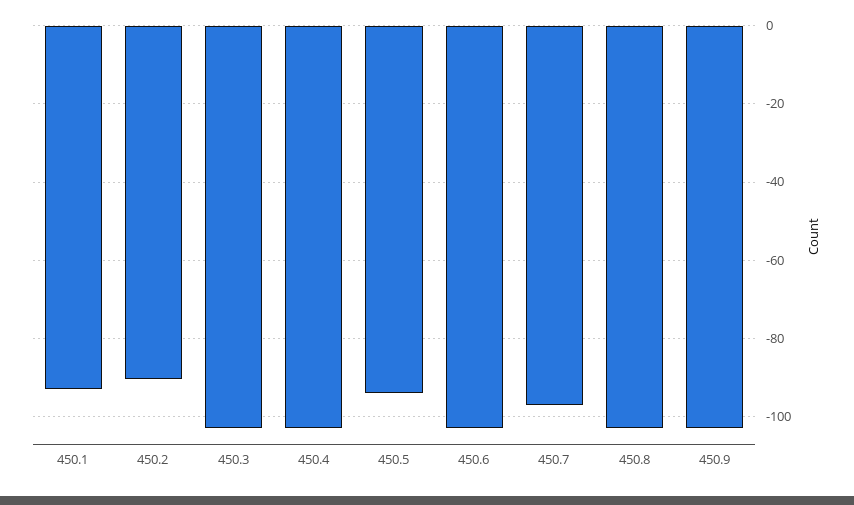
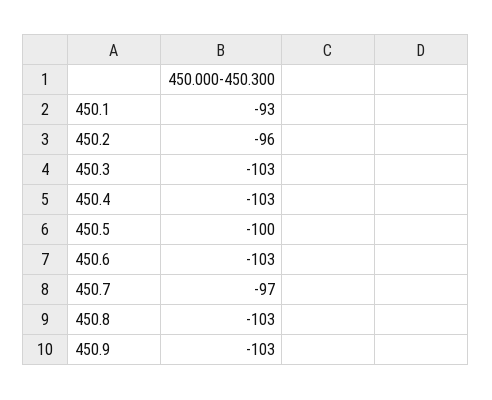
450.2: -90 -> -96
450.5: -94 -> -100

